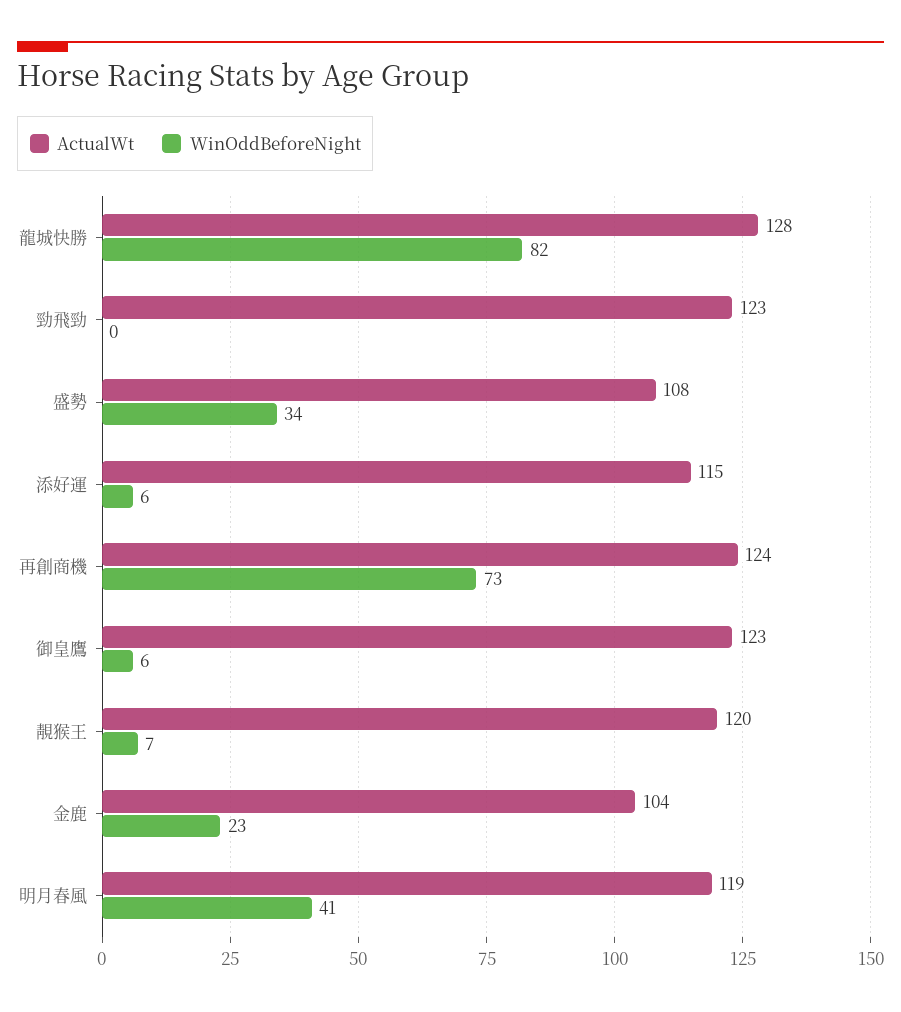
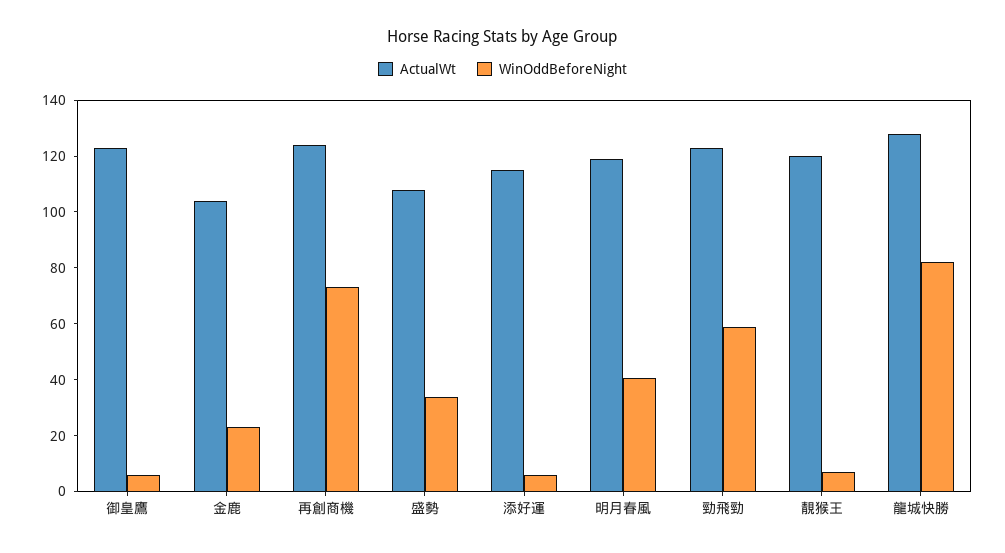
WinOddBeforeNight, 勁飛勁: 0 -> 60

